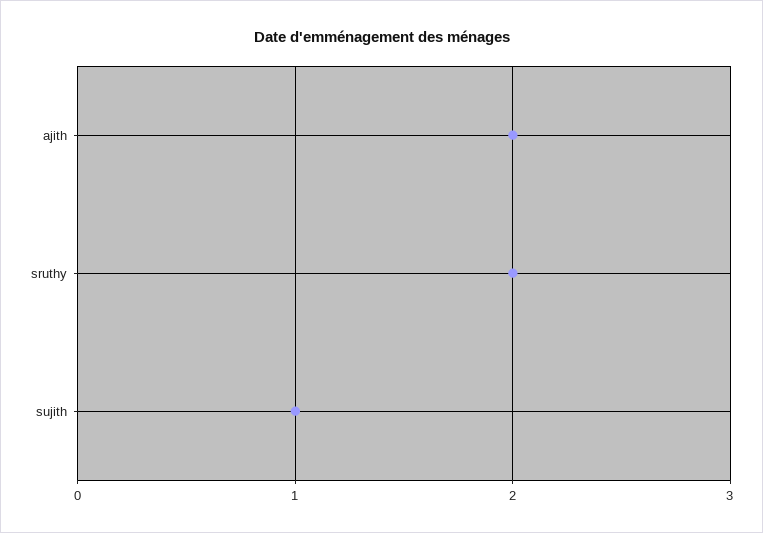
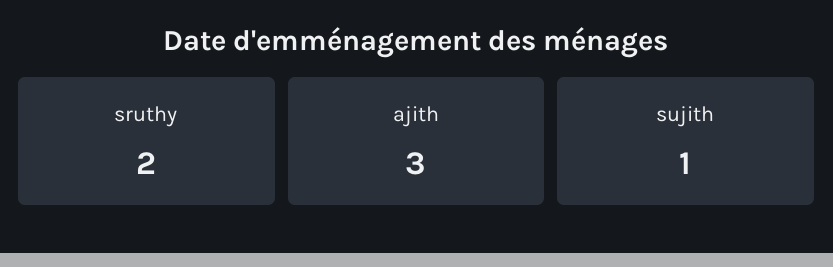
ajith: 2 -> 3

